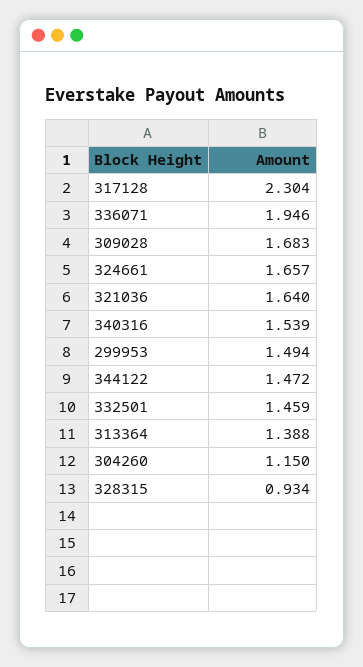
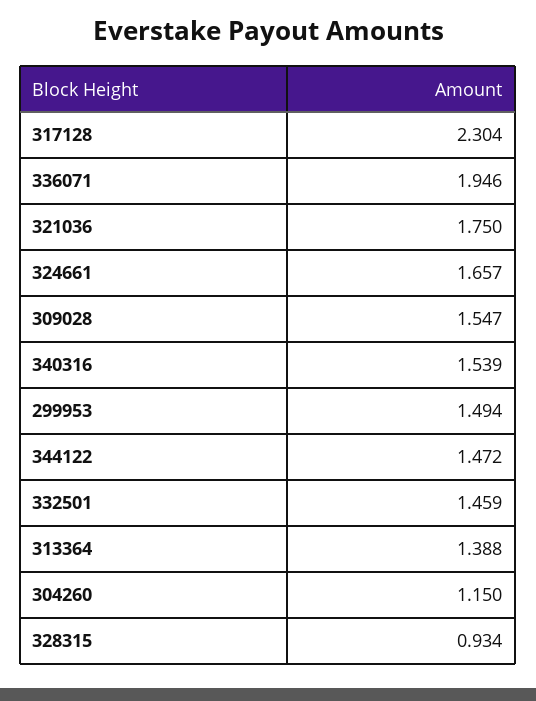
309028: 1.683 -> 1.547
321036: 1.64 -> 1.75

